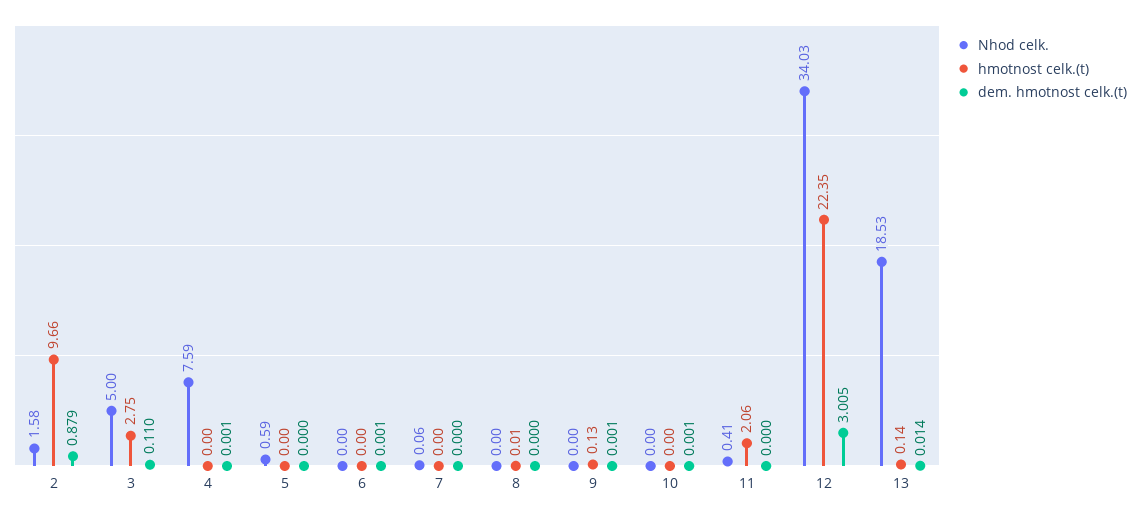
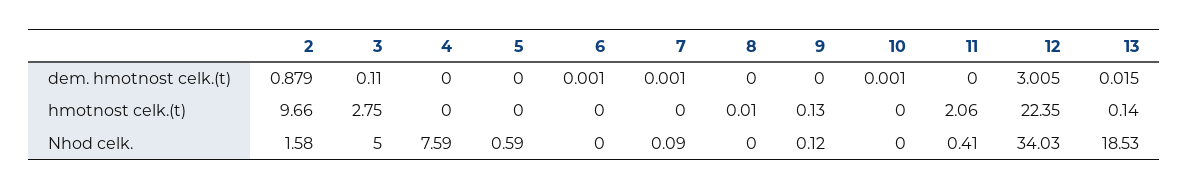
dem. hmotnost celk.(t), 4: 0.001 -> 0
Nhod celk., 7: 0.06 -> 0.09
dem. hmotnost celk.(t), 7: 0 -> 0.001
Nhod celk., 9: 0 -> 0.12
dem. hmotnost celk.(t), 9: 0.001 -> 0
dem. hmotnost celk.(t), 13: 0.014 -> 0.015

